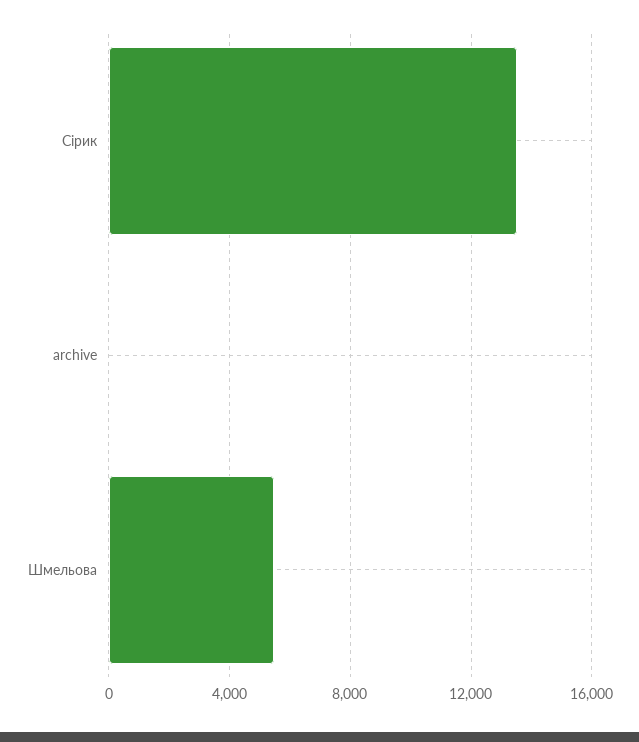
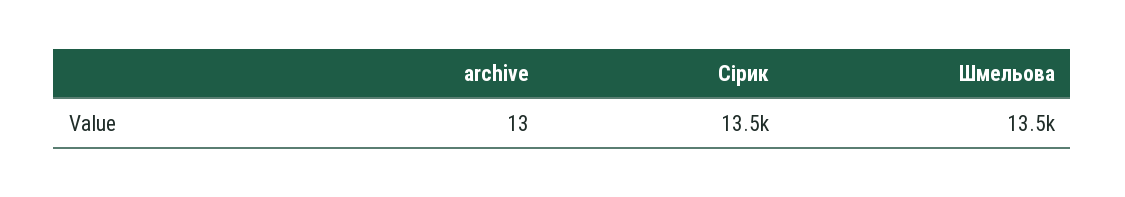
Шмельова: 5500 -> 13500

